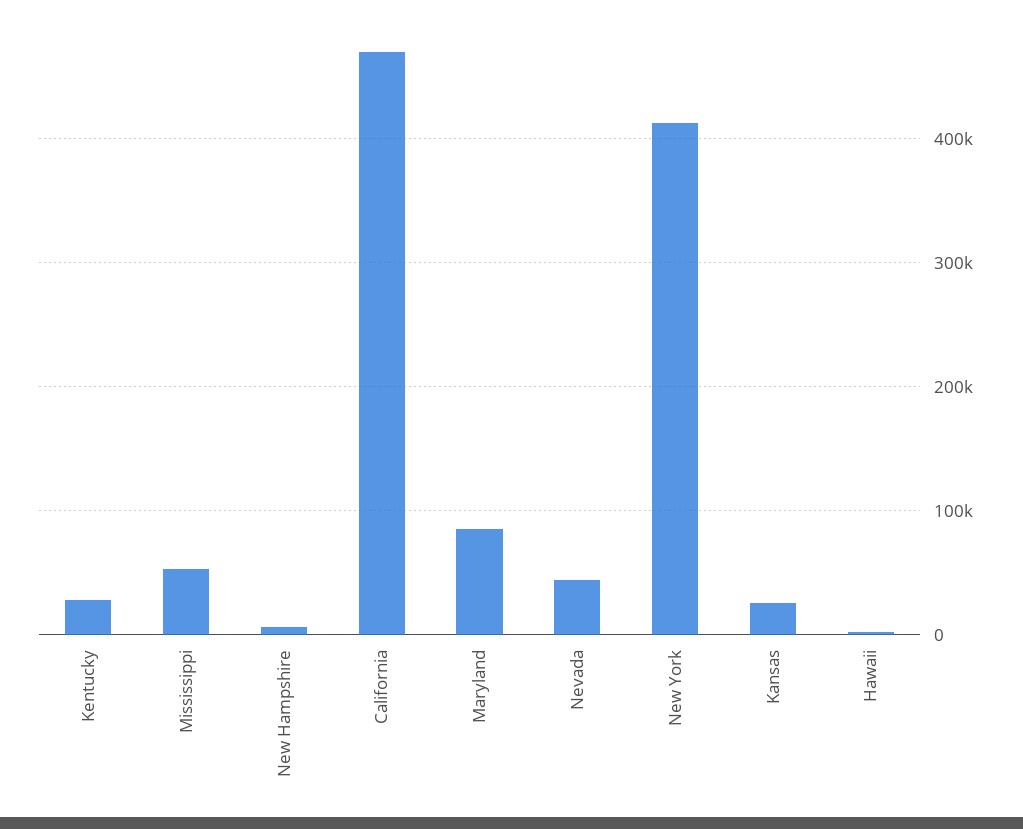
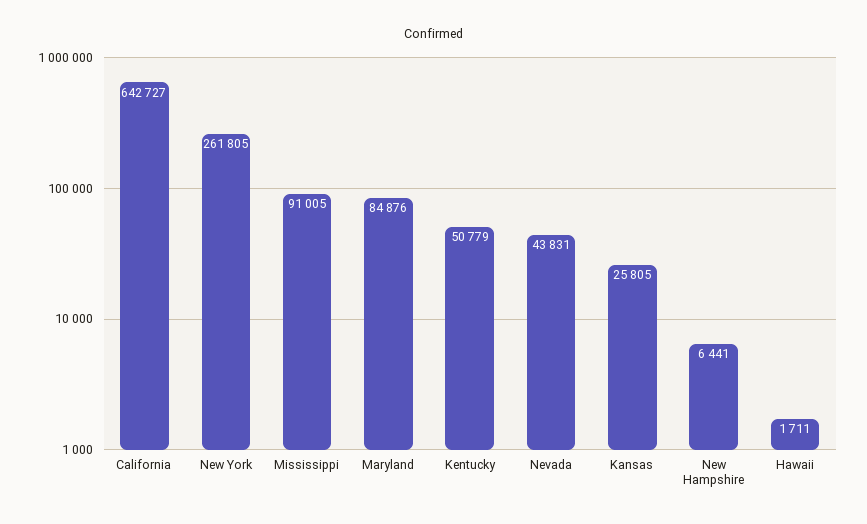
Kentucky: 30000 -> 50779
Mississippi: 50000 -> 91005
California: 470000 -> 642727
New York: 410000 -> 261805

